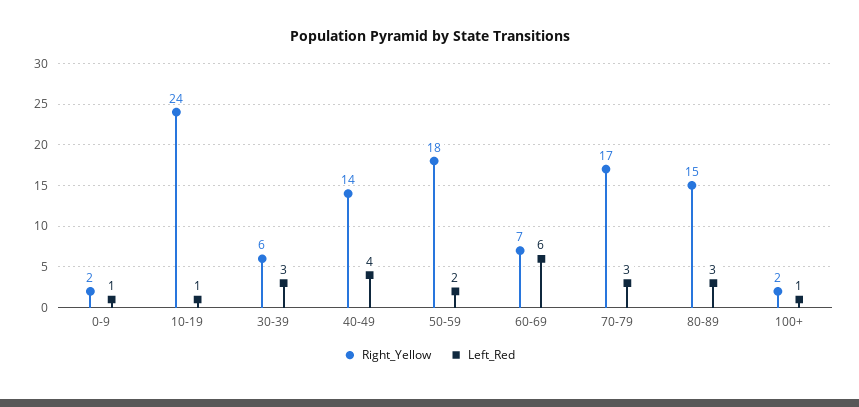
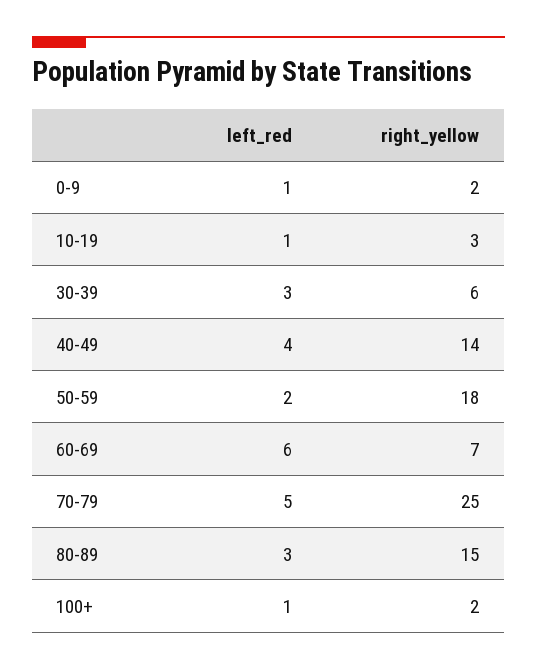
Right_Yellow, 10-19: 24 -> 3
Right_Yellow, 70-79: 17 -> 25
Left_Red, 70-79: 3 -> 5

